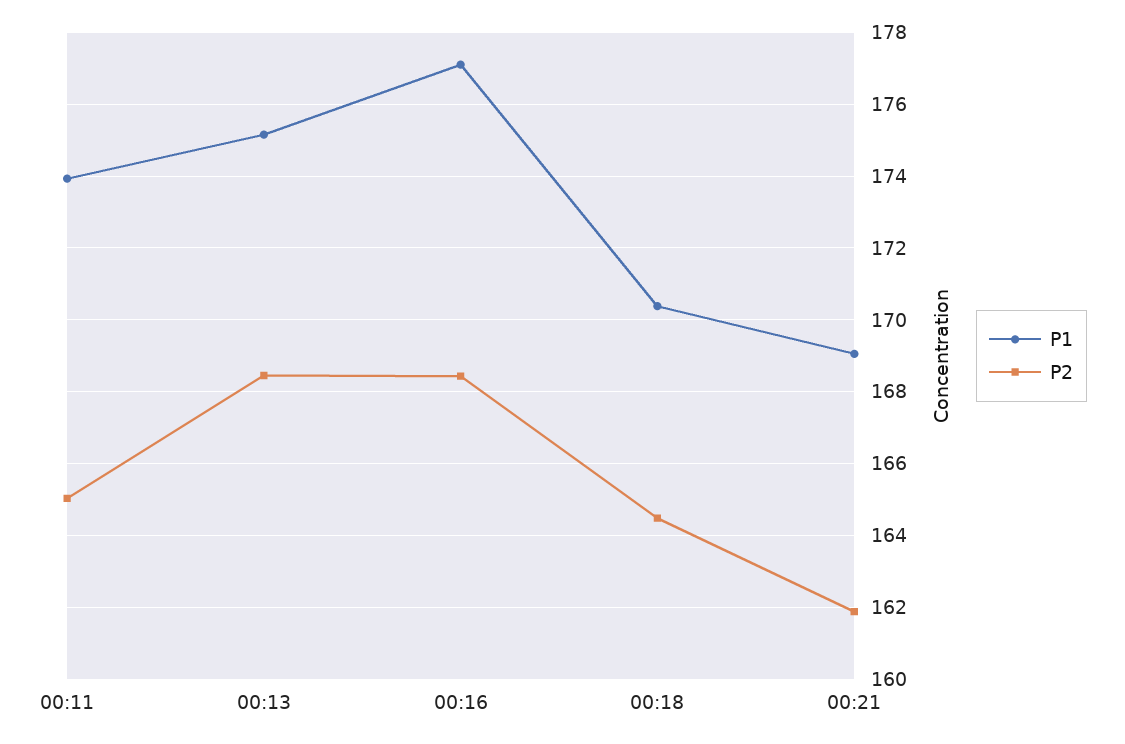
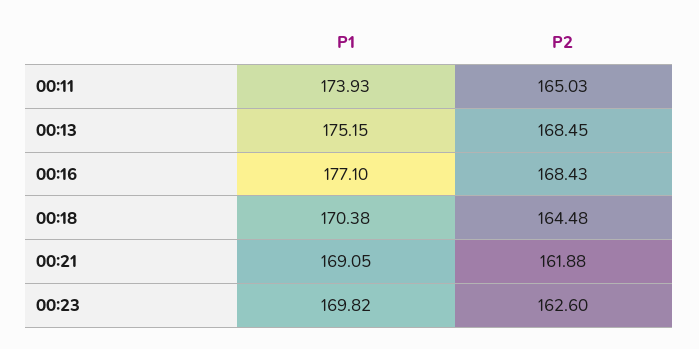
P1, 00:23: none -> 169.82
P2, 00:23: none -> 162.6

